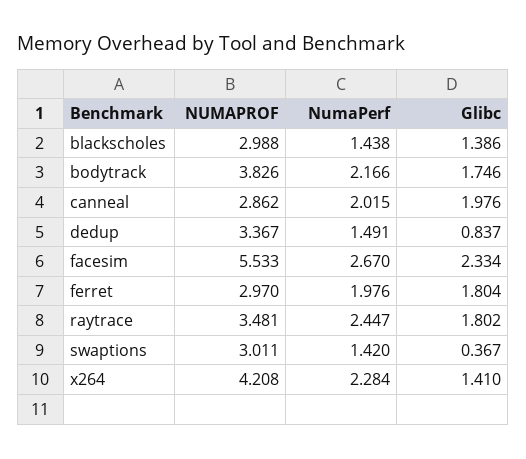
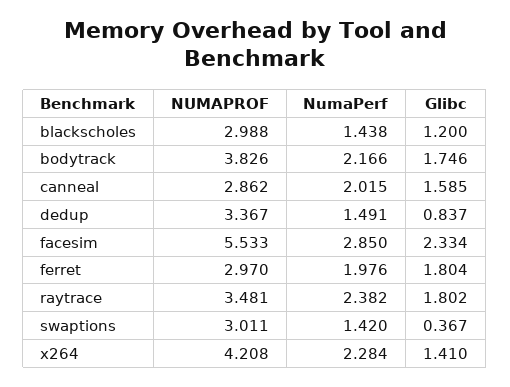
Glibc, blackscholes: 1.386 -> 1.2
Glibc, canneal: 1.976 -> 1.585
NumaPerf, facesim: 2.67 -> 2.85
NumaPerf, raytrace: 2.447 -> 2.382

